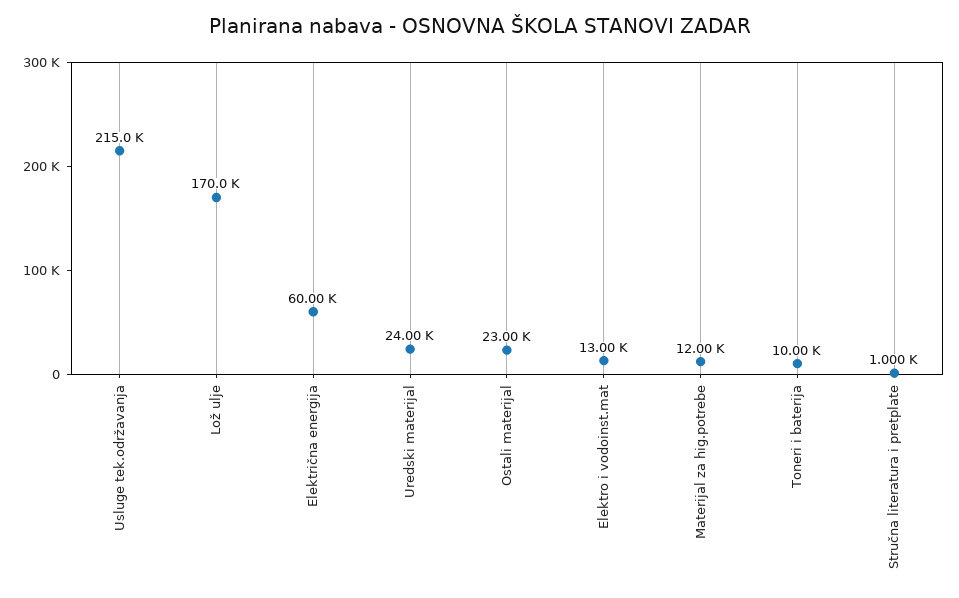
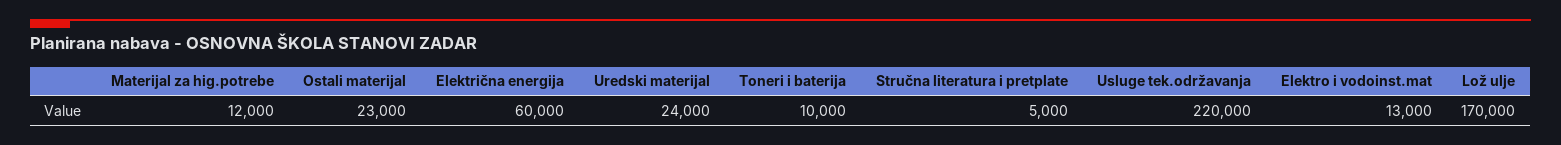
Usluge tek.održavanja: 215000 -> 220000
Stručna literatura i pretplate: 1000 -> 5000

